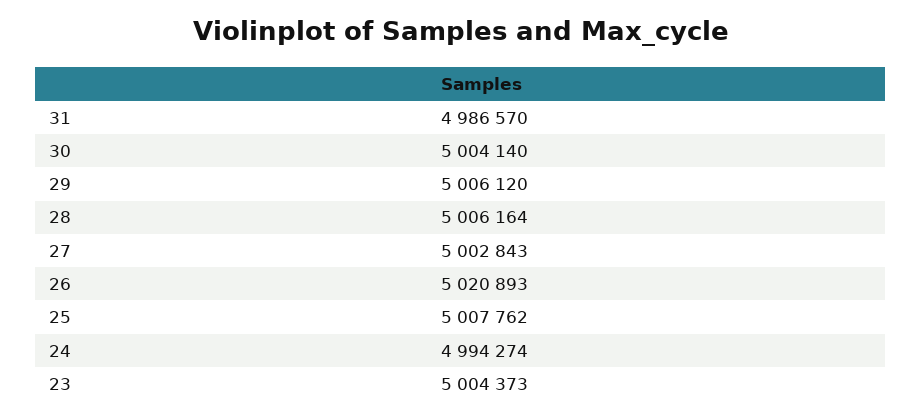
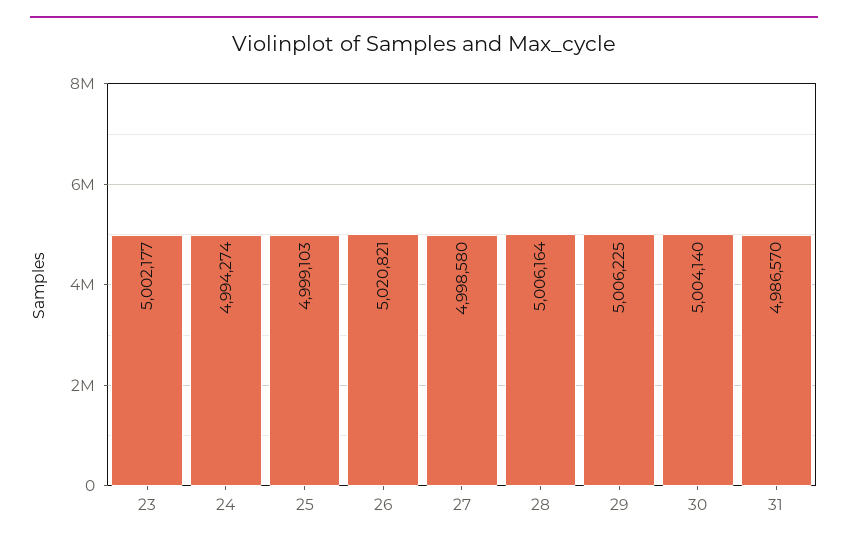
29: 5006120 -> 5006225
27: 5002843 -> 4998580
26: 5020893 -> 5020821
25: 5007762 -> 4999103
23: 5004373 -> 5002177

